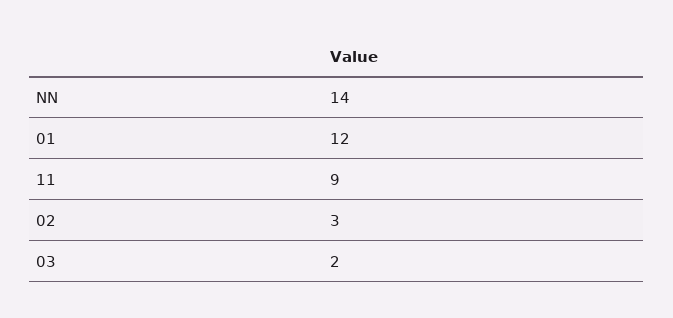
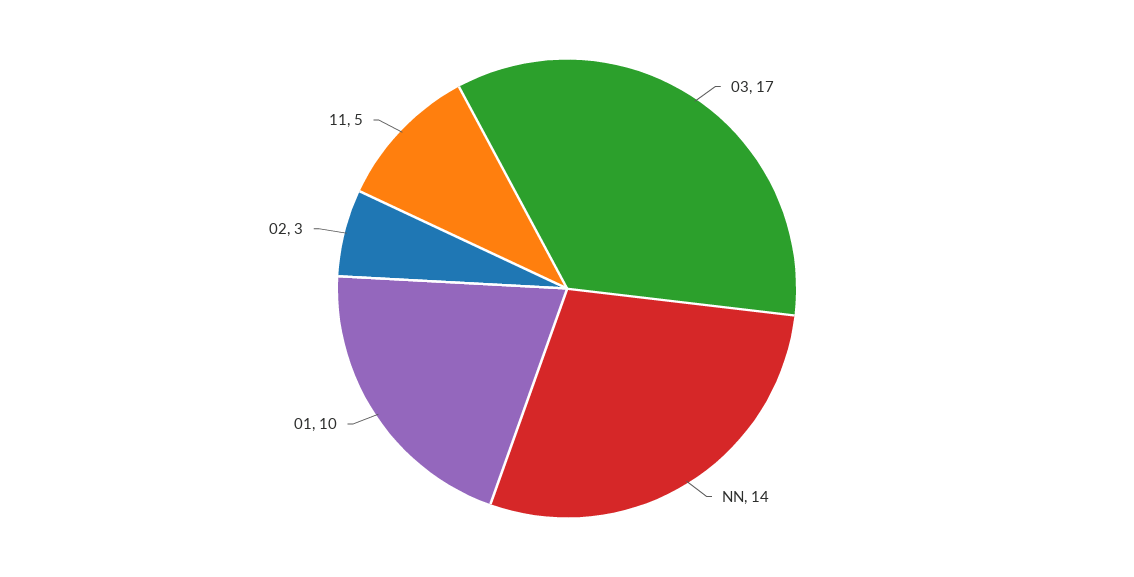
01: 12 -> 10
11: 9 -> 5
03: 2 -> 17

